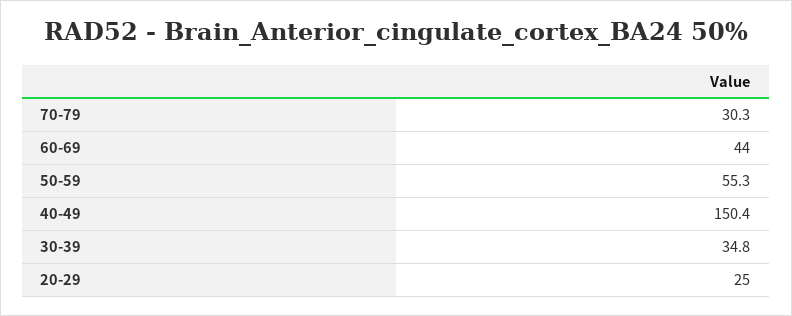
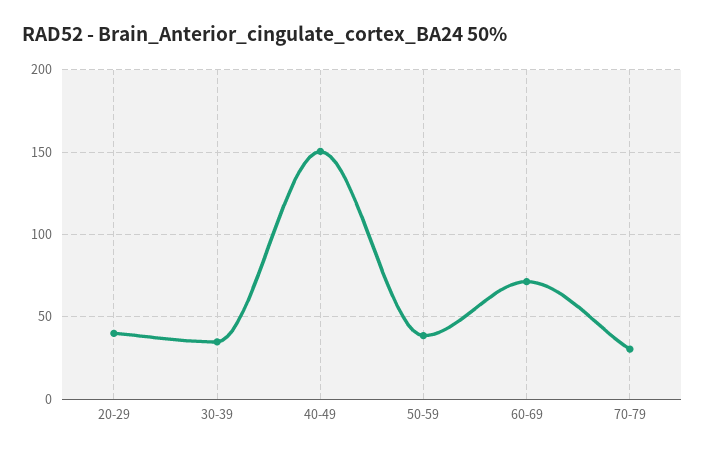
60-69: 44 -> 70
50-59: 55.3 -> 40
20-29: 25 -> 40

